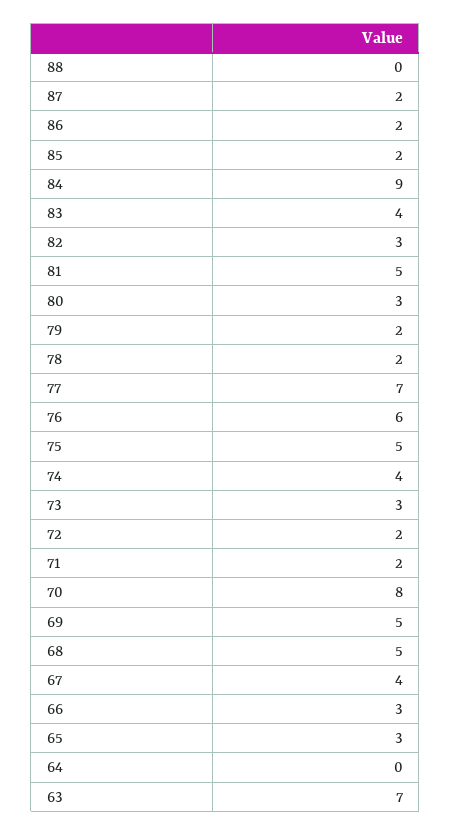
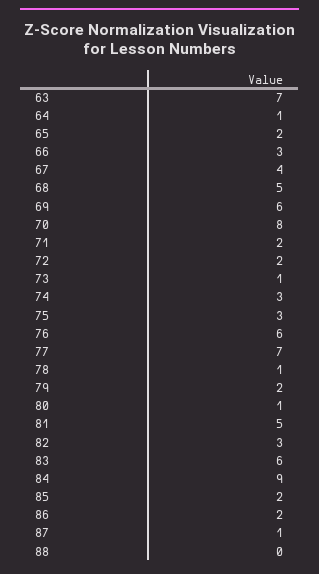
87: 2 -> 1
83: 4 -> 6
80: 3 -> 1
78: 2 -> 1
75: 5 -> 3
74: 4 -> 3
73: 3 -> 1
69: 5 -> 6
65: 3 -> 2
64: 0 -> 1

